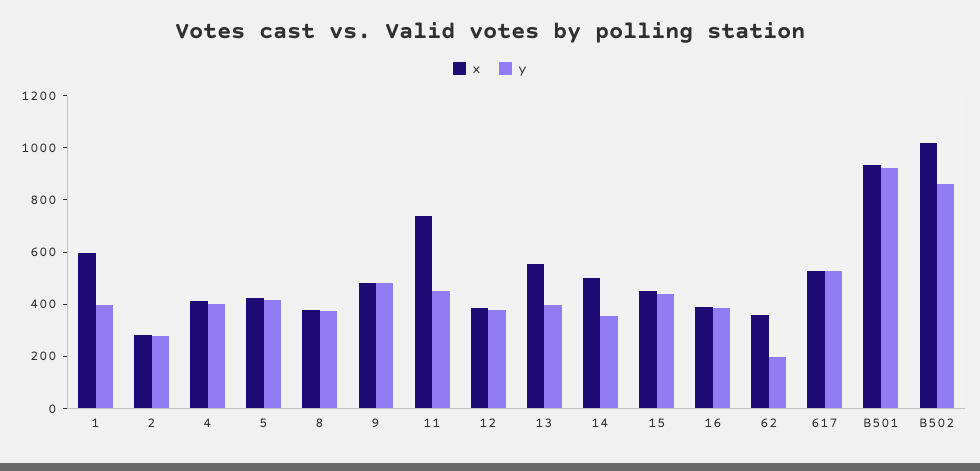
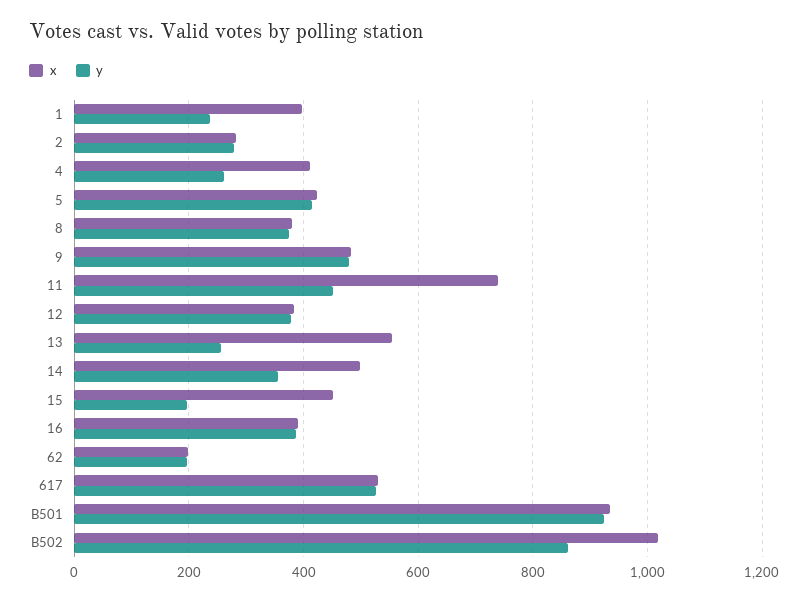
x, 1: 600 -> 400
y, 1: 400 -> 240
y, 4: 400 -> 260
y, 13: 400 -> 260
y, 15: 450 -> 200
x, 62: 350 -> 200

